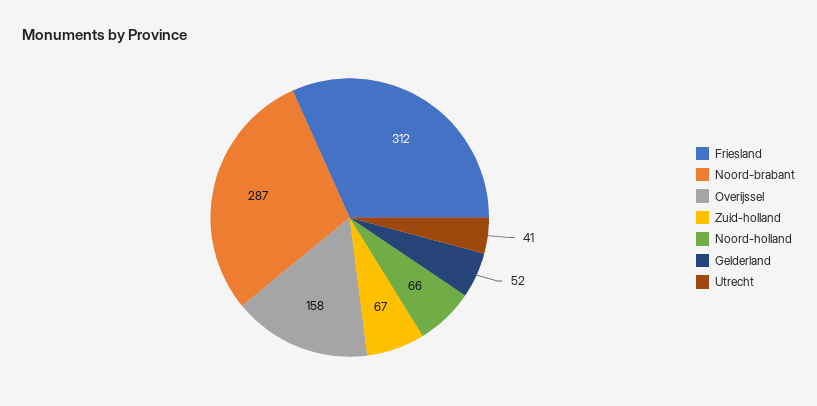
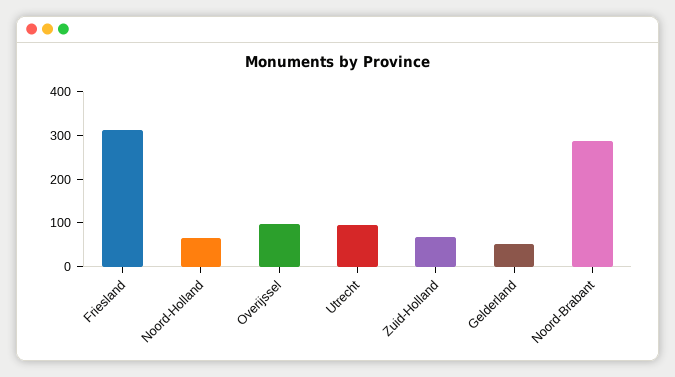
Overijssel: 158 -> 100
Utrecht: 41 -> 100

